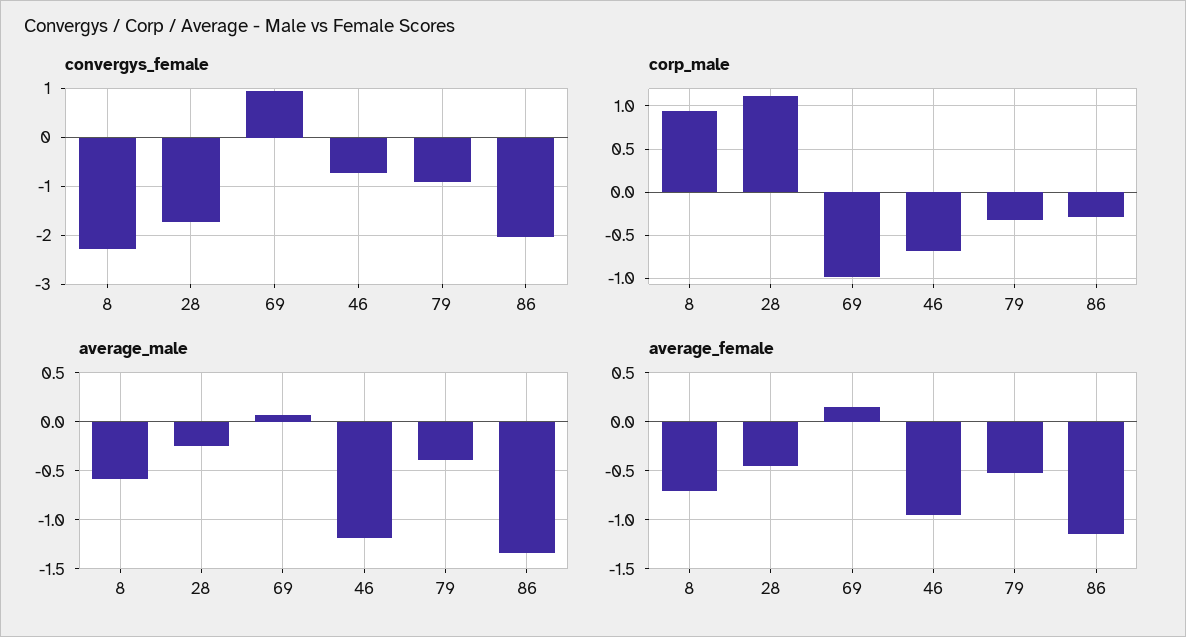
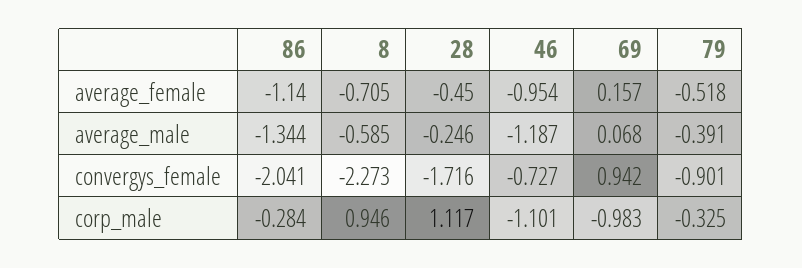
corp_male, 46: -0.7 -> -1.101

